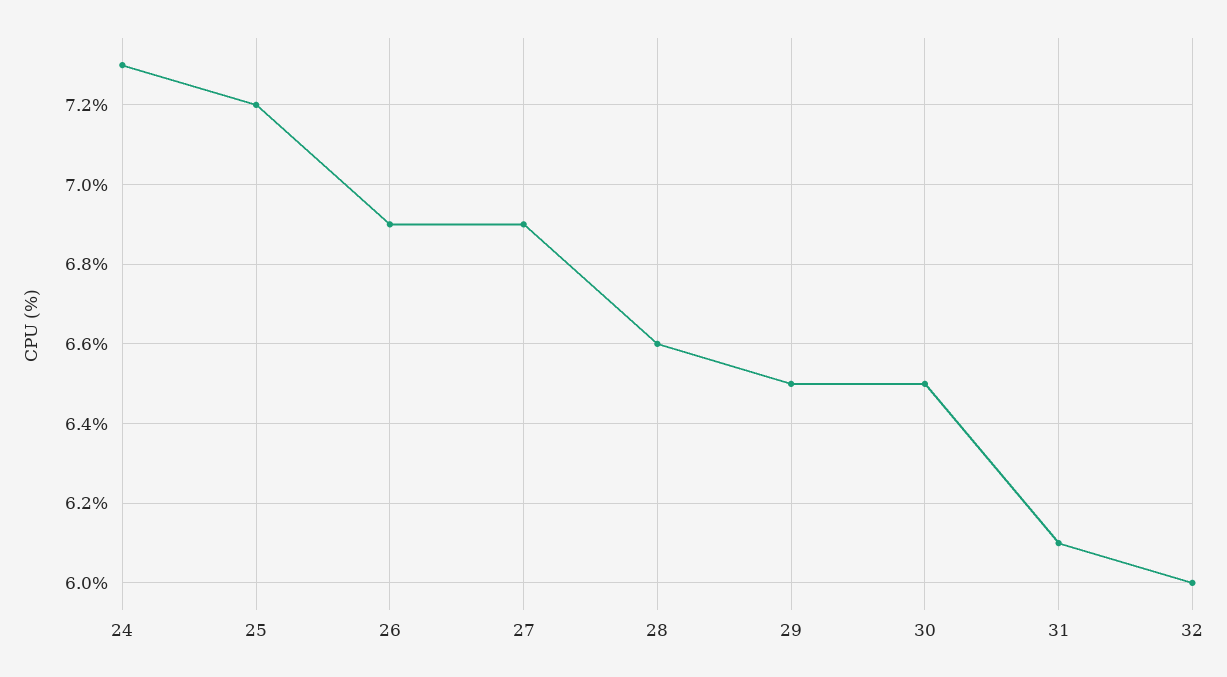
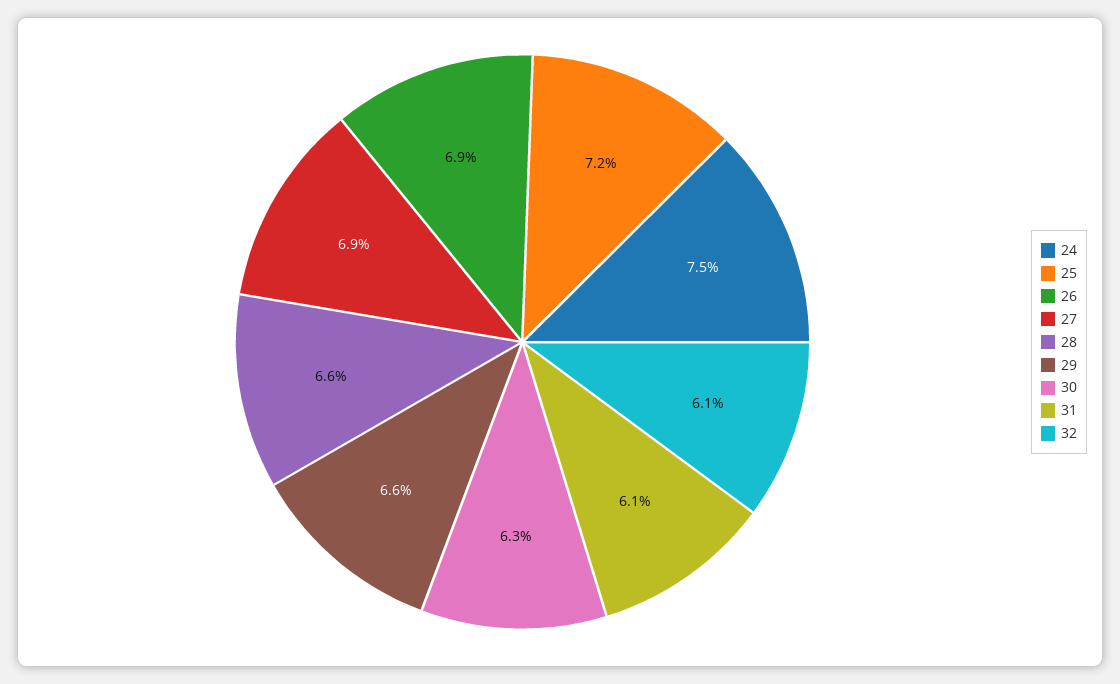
24: 7.3 -> 7.5
29: 6.5 -> 6.6
30: 6.5 -> 6.3
32: 6 -> 6.1

